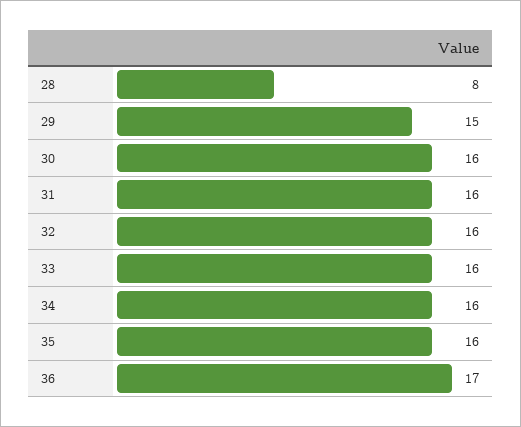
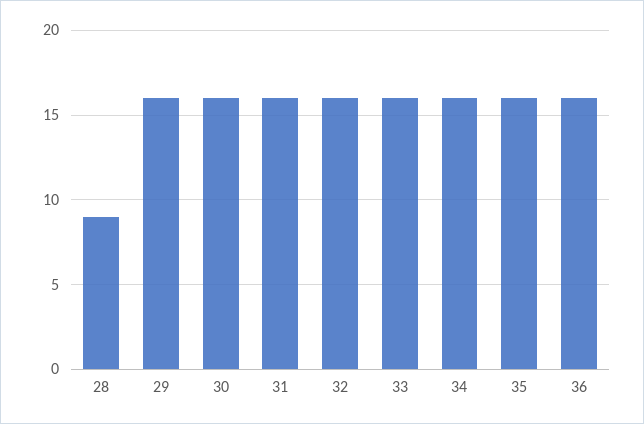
28: 8 -> 9
29: 15 -> 16
36: 17 -> 16

